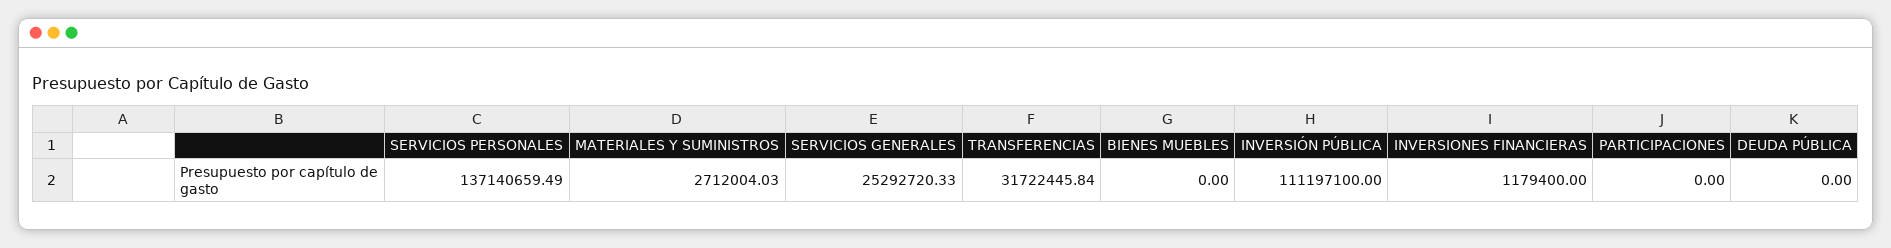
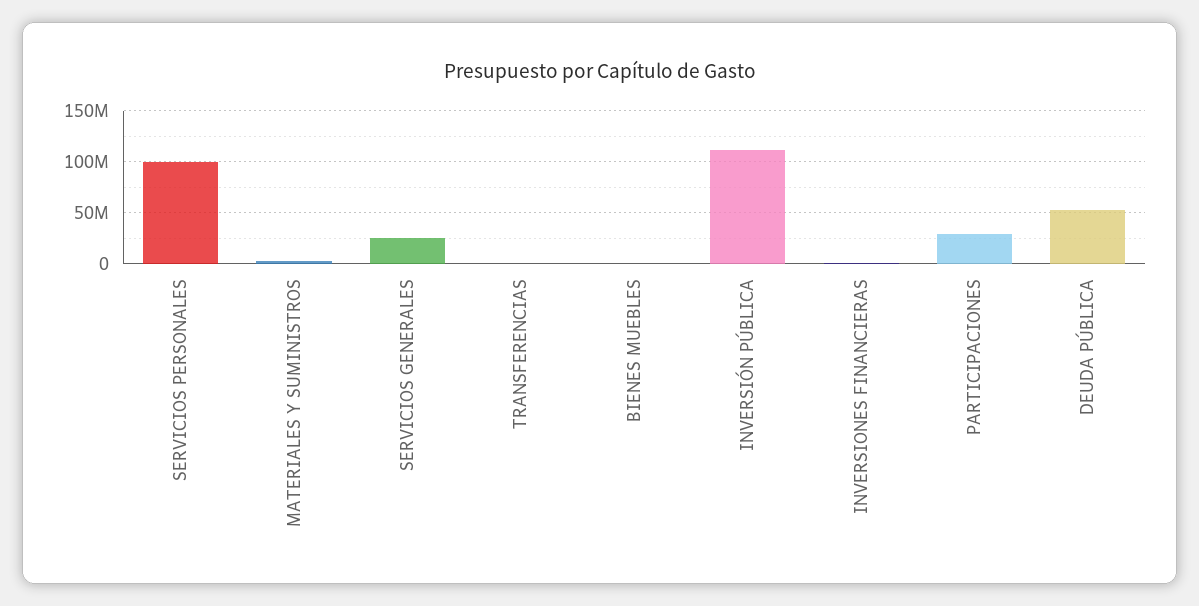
SERVICIOS PERSONALES: 137140659.49 -> 100000000
TRANSFERENCIAS: 31722445.84 -> 0
PARTICIPACIONES: 0 -> 30000000
DEUDA PÚBLICA: 0 -> 50000000

